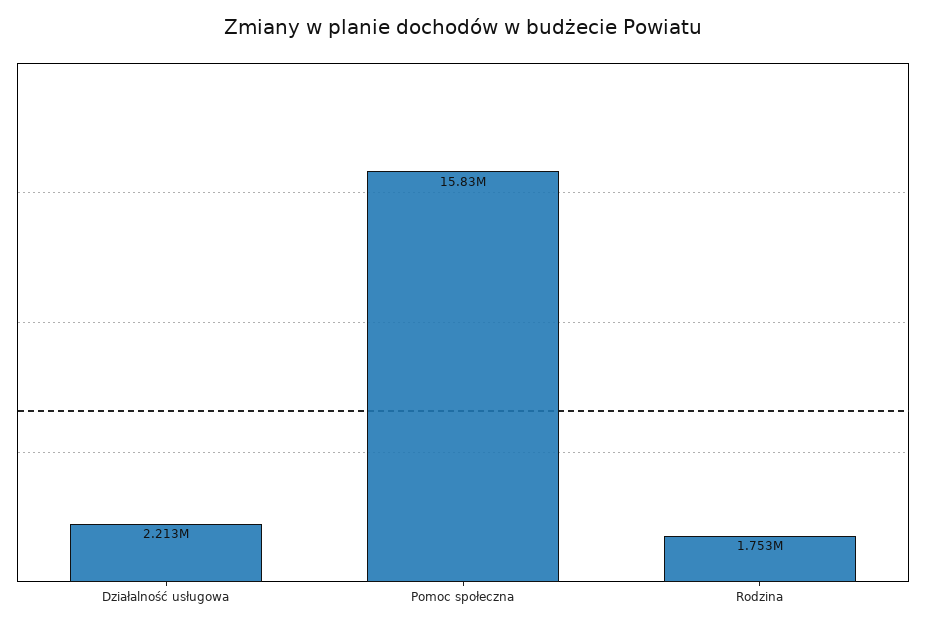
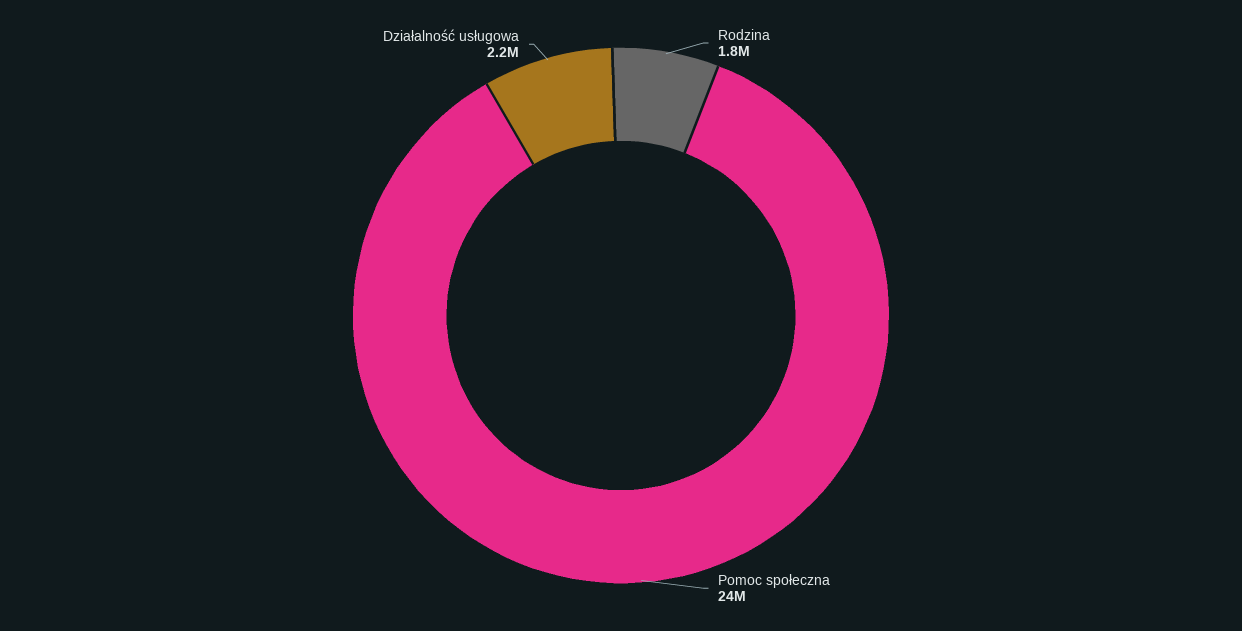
Pomoc społeczna: 15830000 -> 24000000

